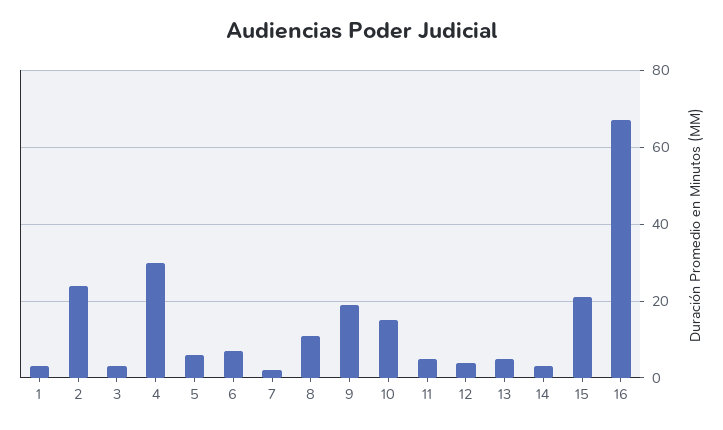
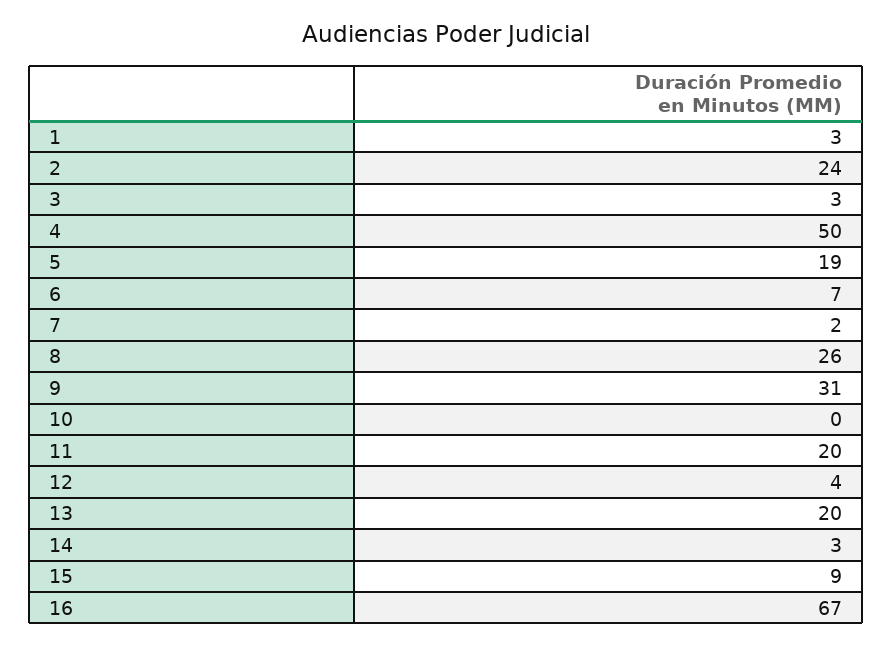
4: 30 -> 50
5: 5 -> 19
8: 10 -> 26
9: 20 -> 31
10: 15 -> 0
11: 5 -> 20
13: 5 -> 20
15: 20 -> 9

